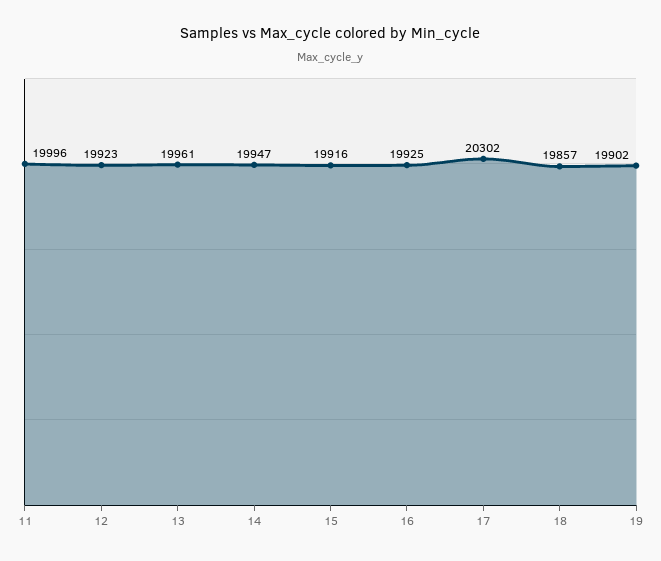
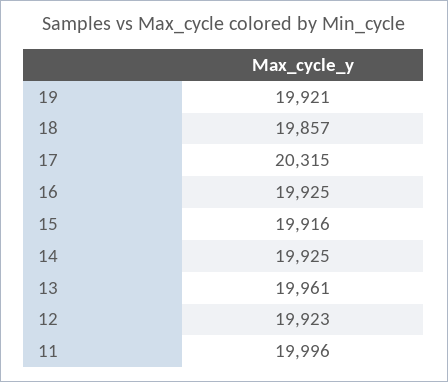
14: 19947 -> 19925
17: 20302 -> 20315
19: 19902 -> 19921

